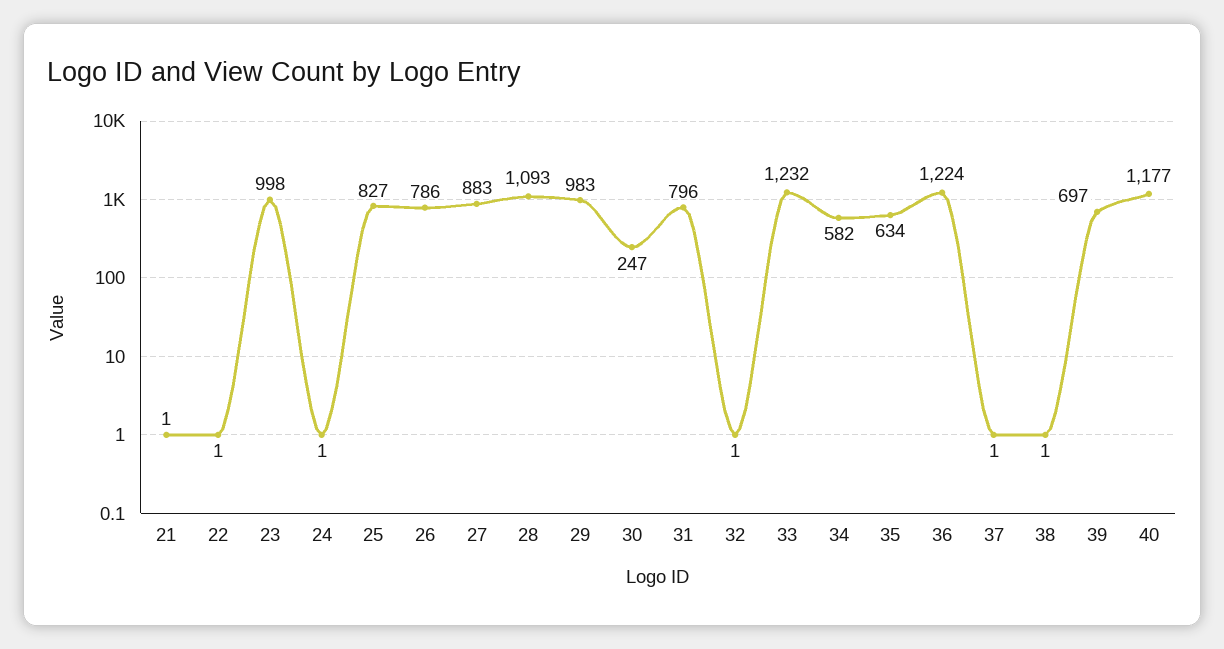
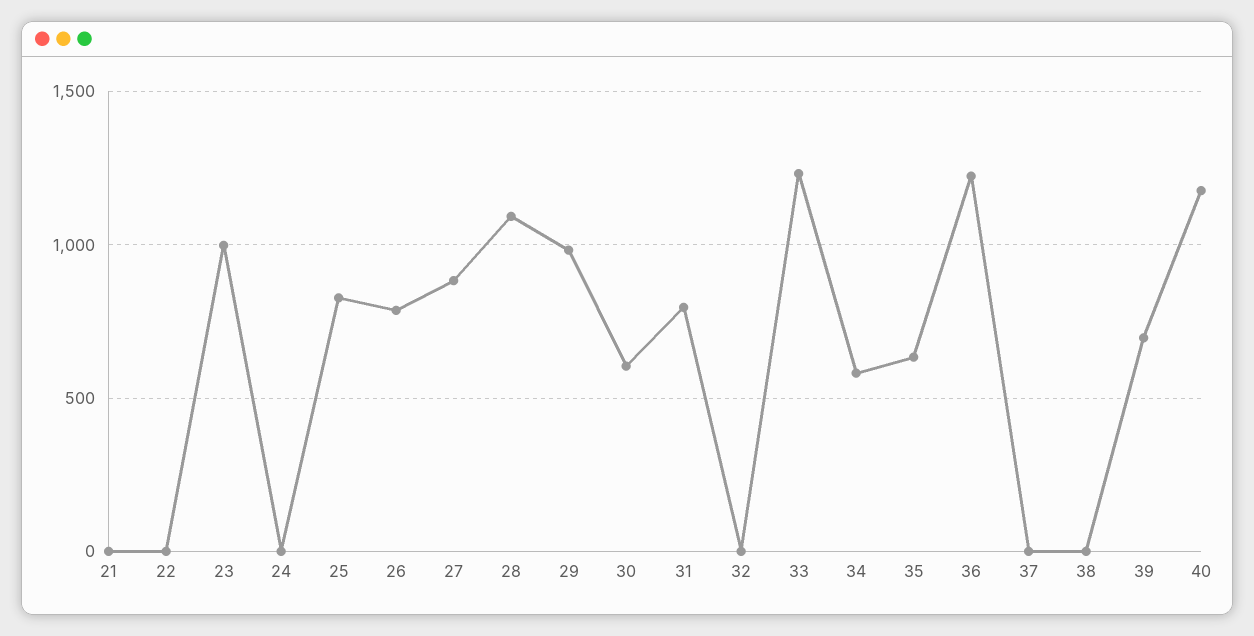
30: 247 -> 600

